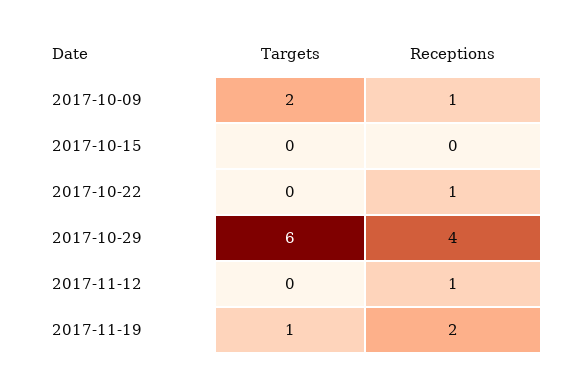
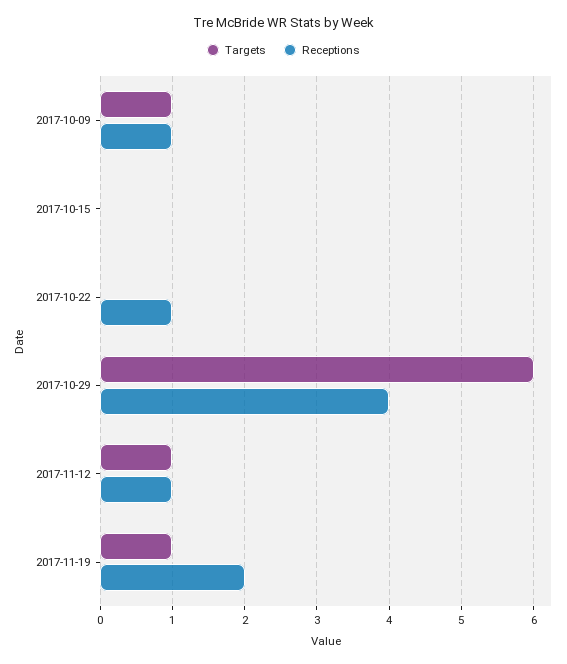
Targets, 2017-10-09: 2 -> 1
Targets, 2017-11-12: 0 -> 1

